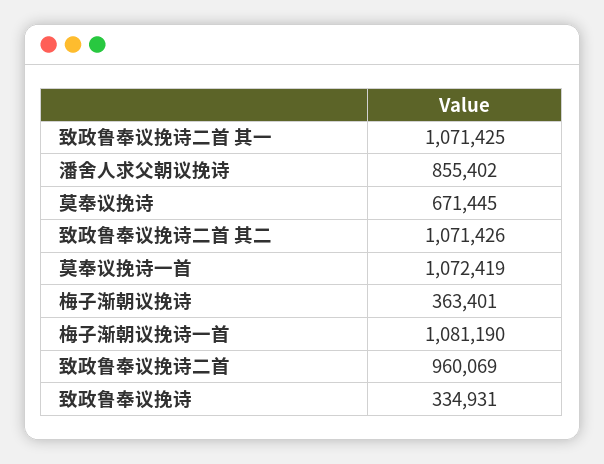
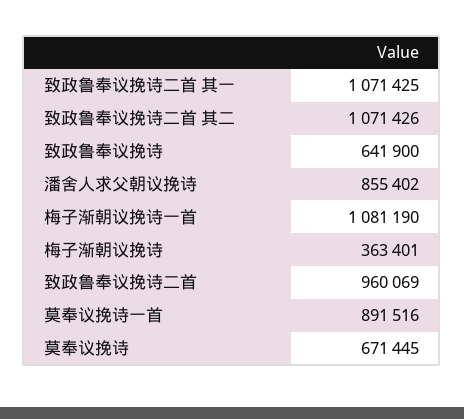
莫奉议挽诗一首: 1072419 -> 891516
致政鲁奉议挽诗: 334931 -> 641900

